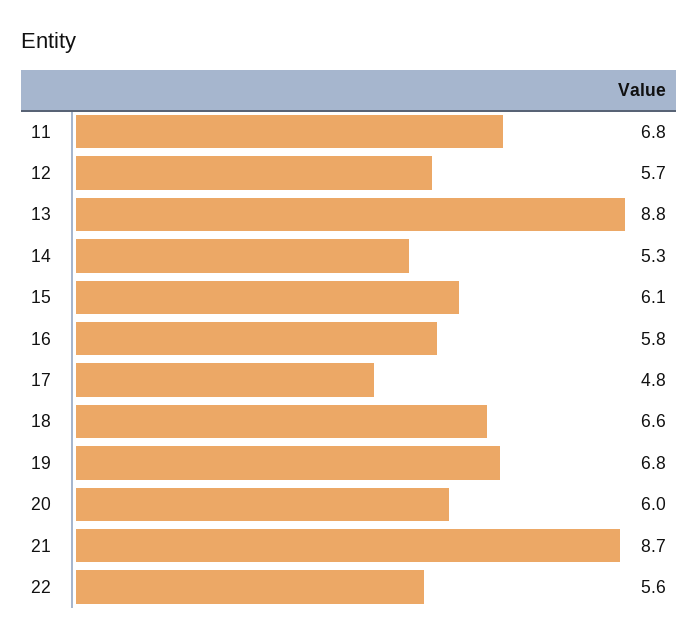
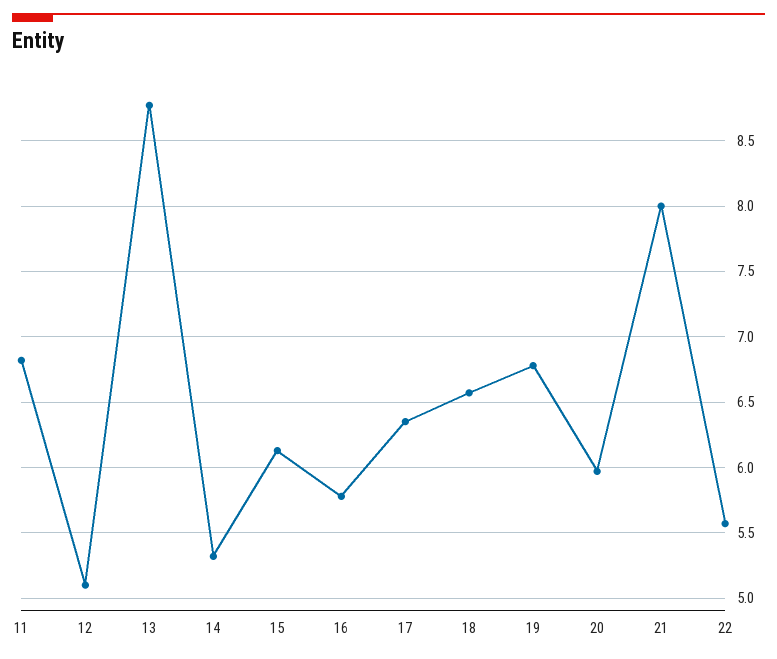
12: 5.7 -> 5.1
17: 4.8 -> 6.35
21: 8.7 -> 8

